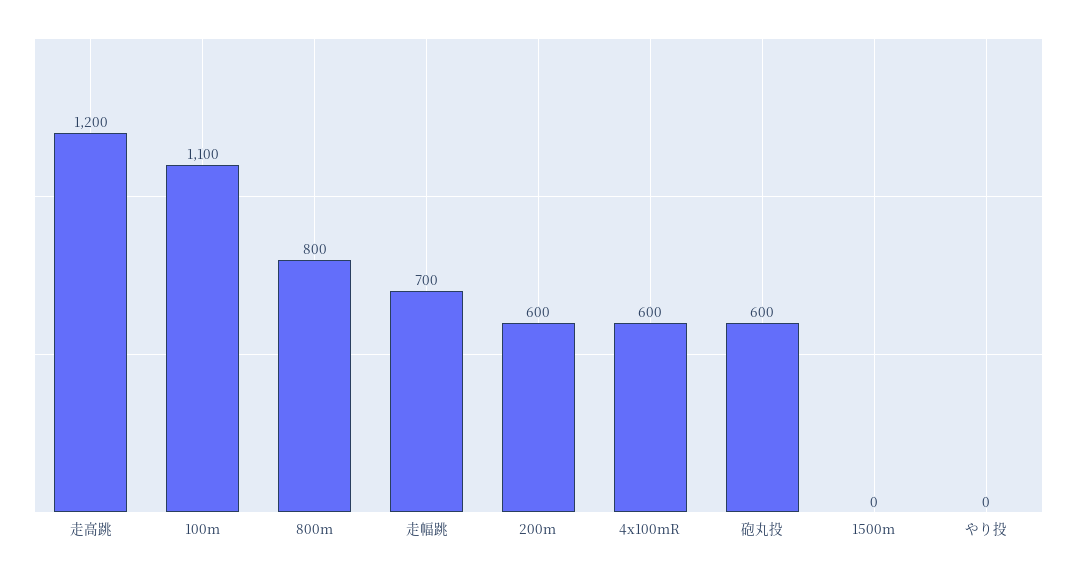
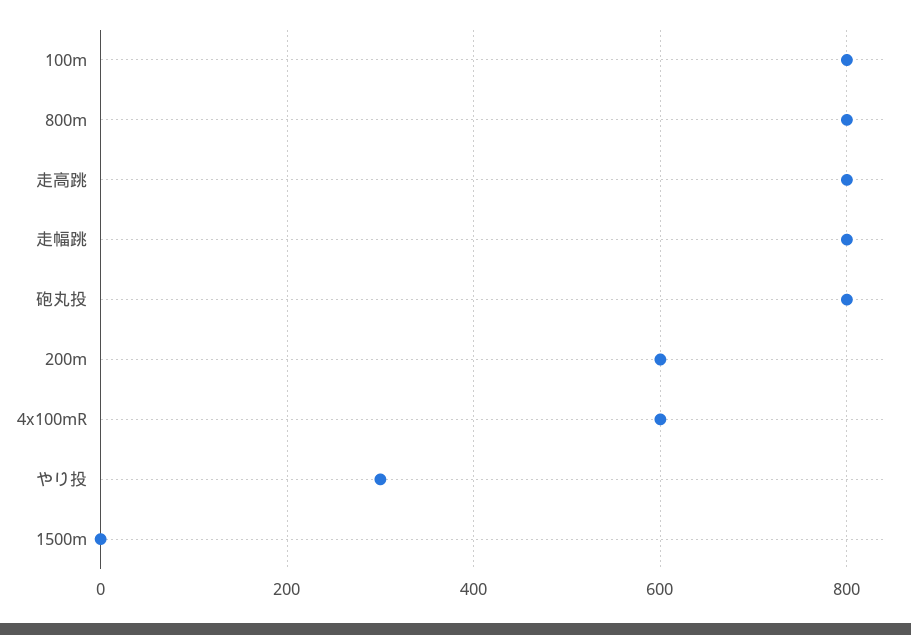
走高跳: 1200 -> 800
100m: 1100 -> 800
走幅跳: 700 -> 800
砲丸投: 600 -> 800
やり投: 0 -> 300

